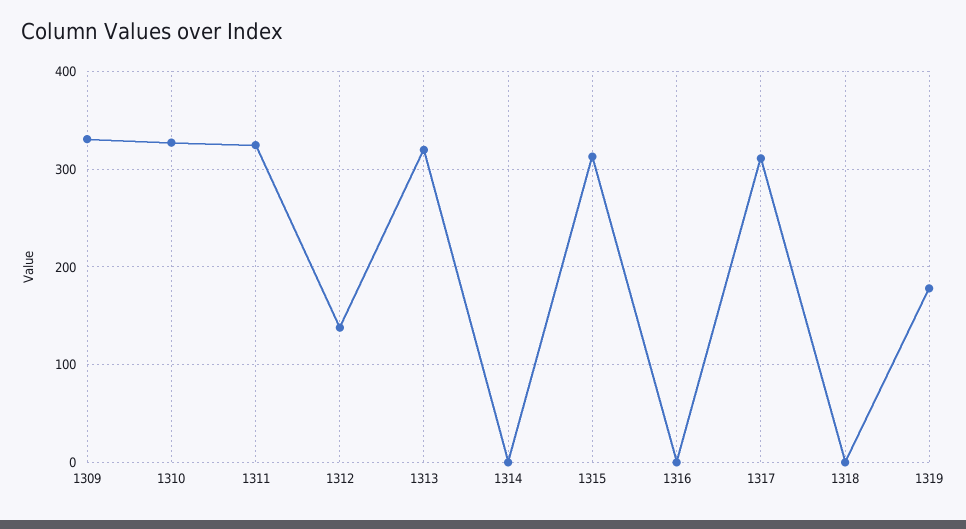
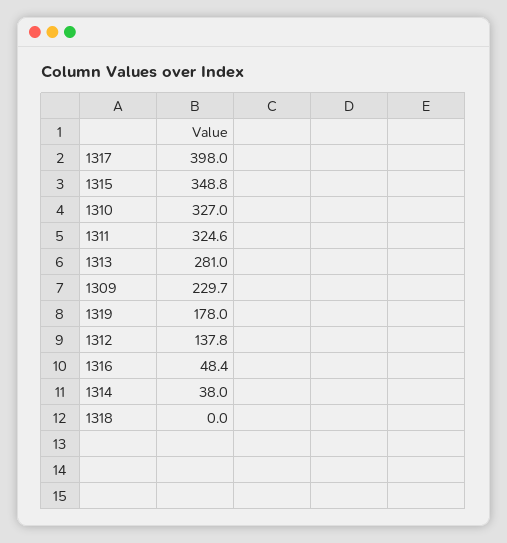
1309: 330 -> 229.7
1313: 320 -> 281
1314: 0 -> 38
1315: 310 -> 348.8
1316: 0 -> 48.4
1317: 310 -> 398

